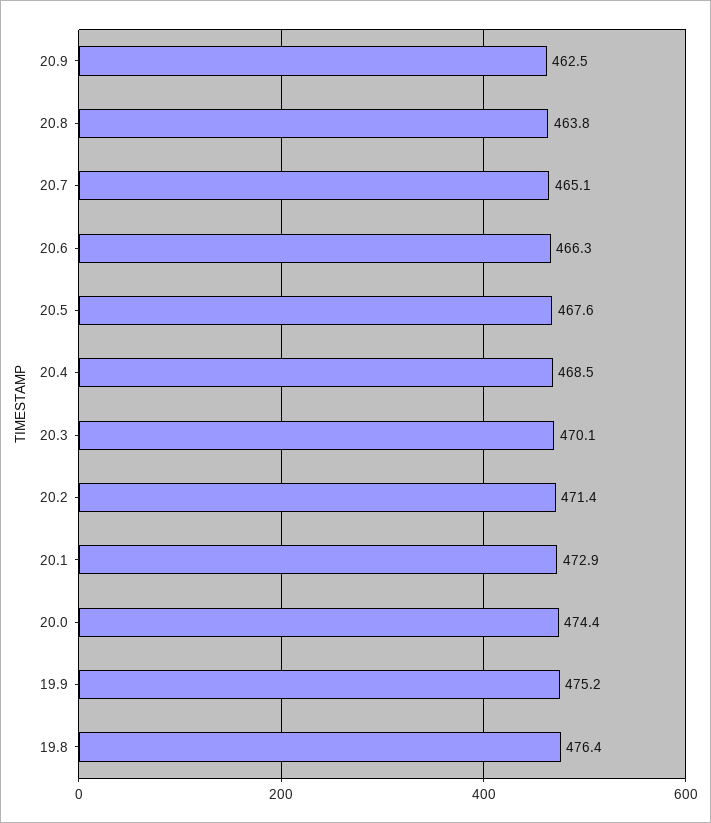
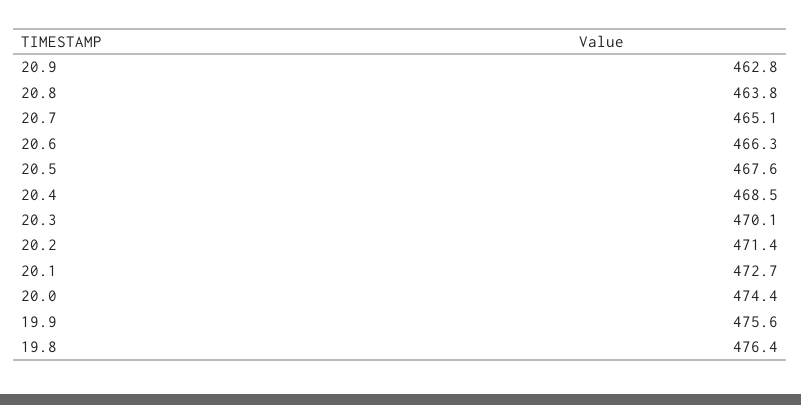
20.9: 462.5 -> 462.8
20.1: 472.9 -> 472.7
19.9: 475.2 -> 475.6

